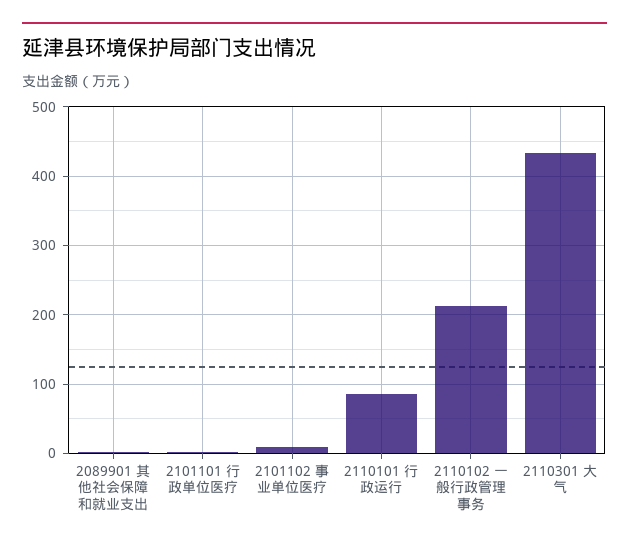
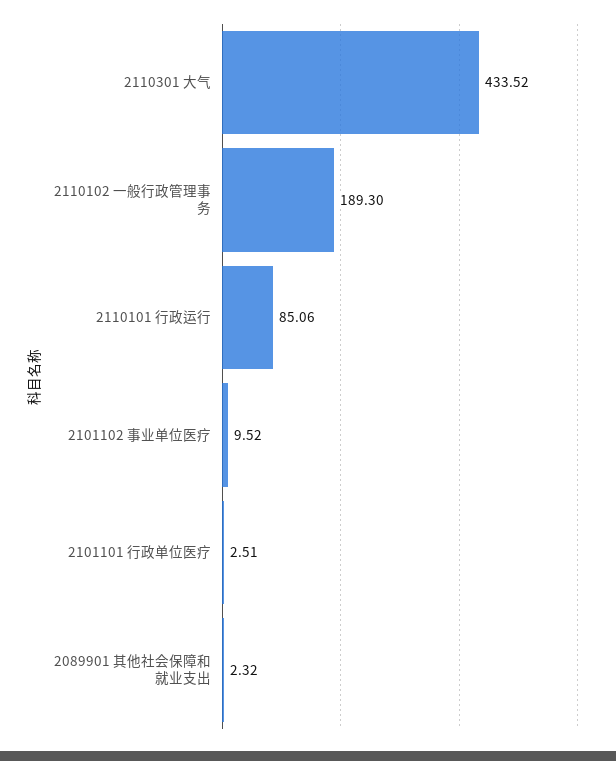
2110102 一般行政管理事务: 210 -> 189.3

